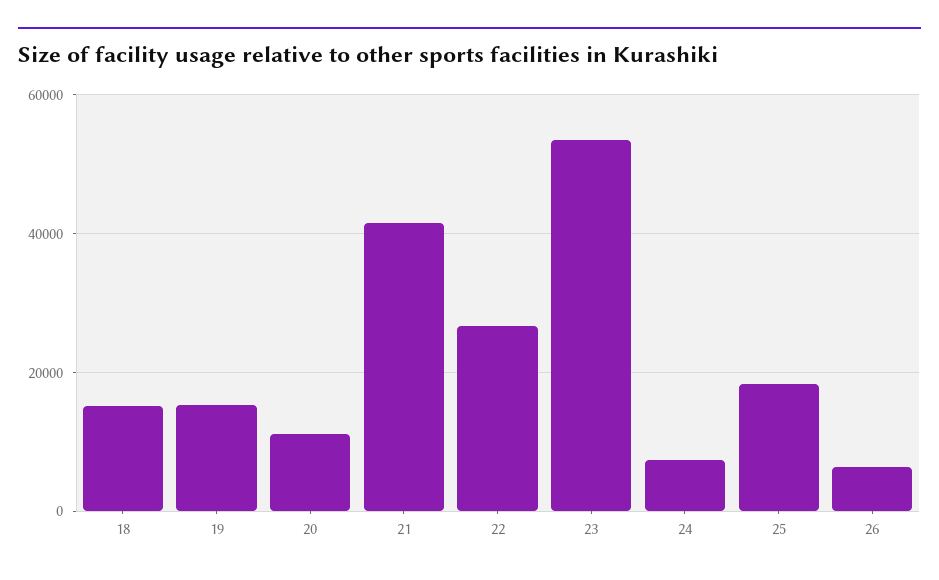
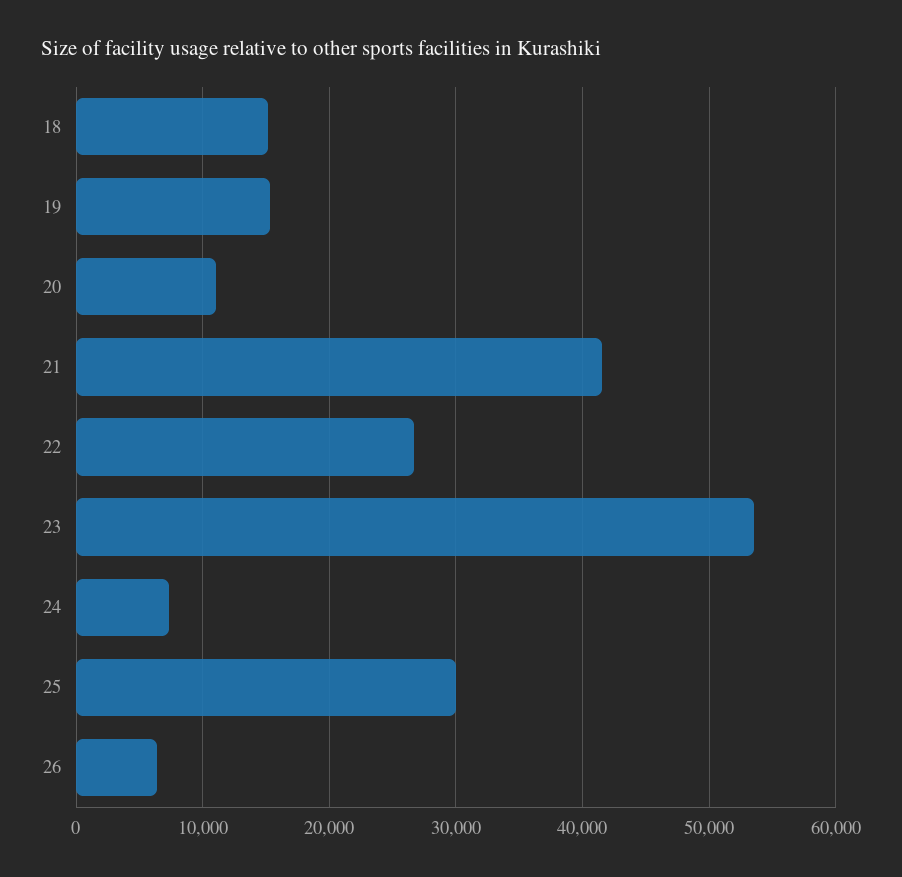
25: 18000 -> 30000

